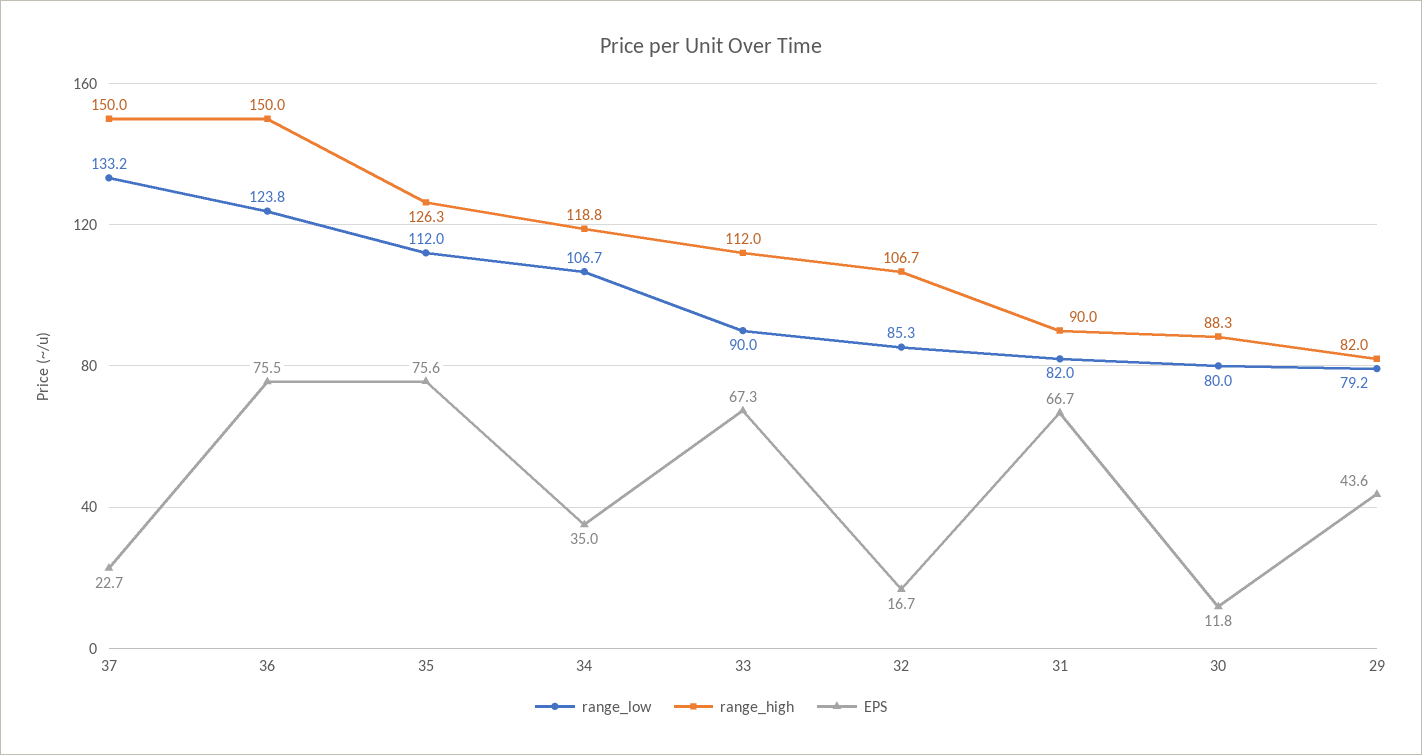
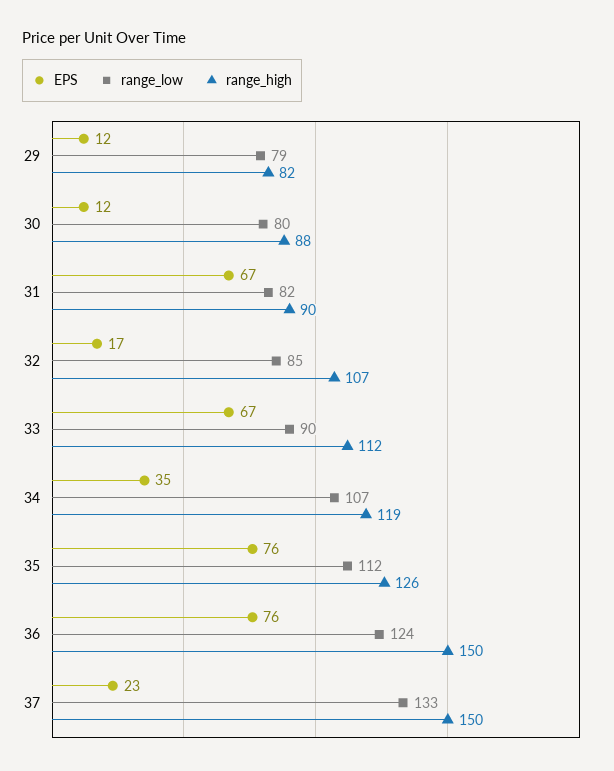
EPS, 29: 43.6 -> 12

